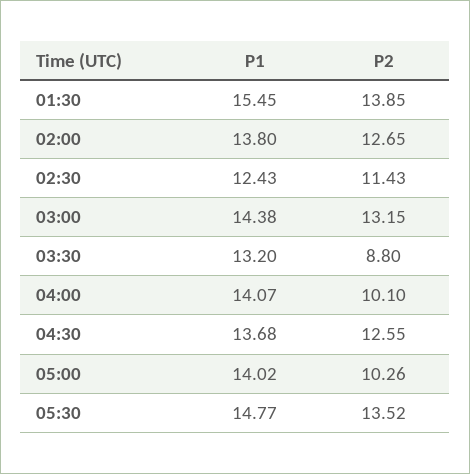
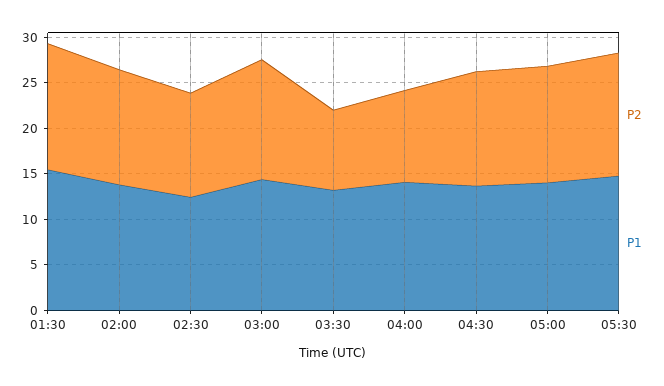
P2, 05:00: 10.26 -> 13

